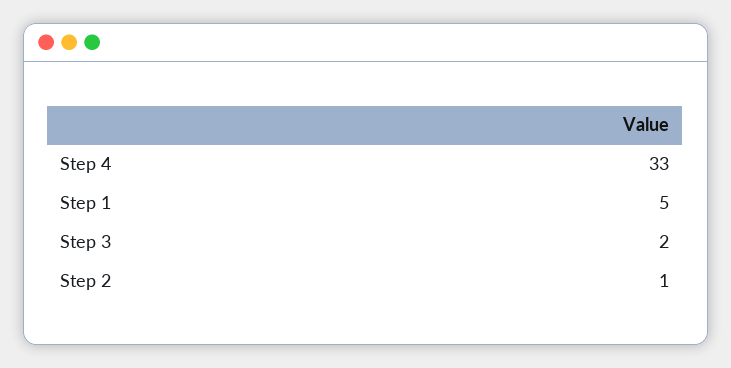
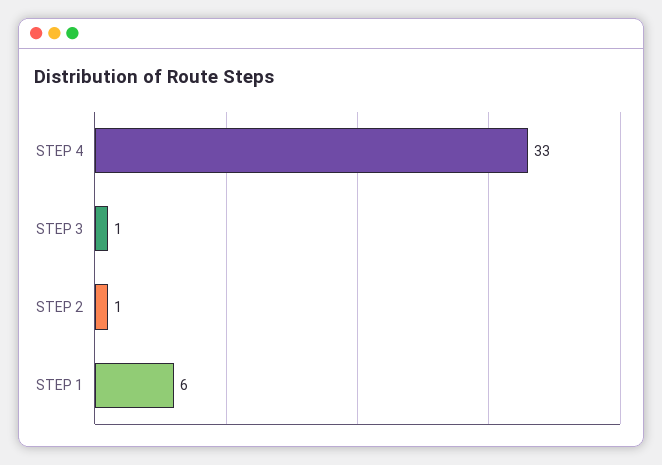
Step 1: 5 -> 6
Step 3: 2 -> 1

